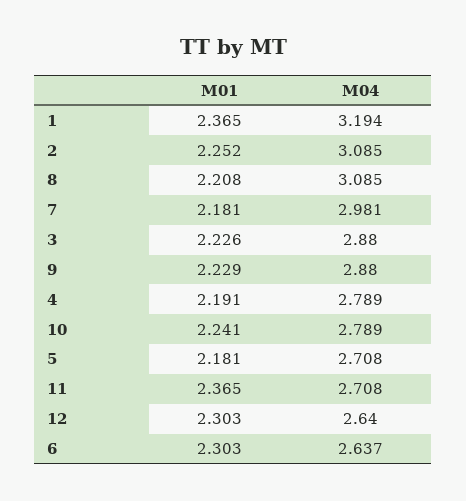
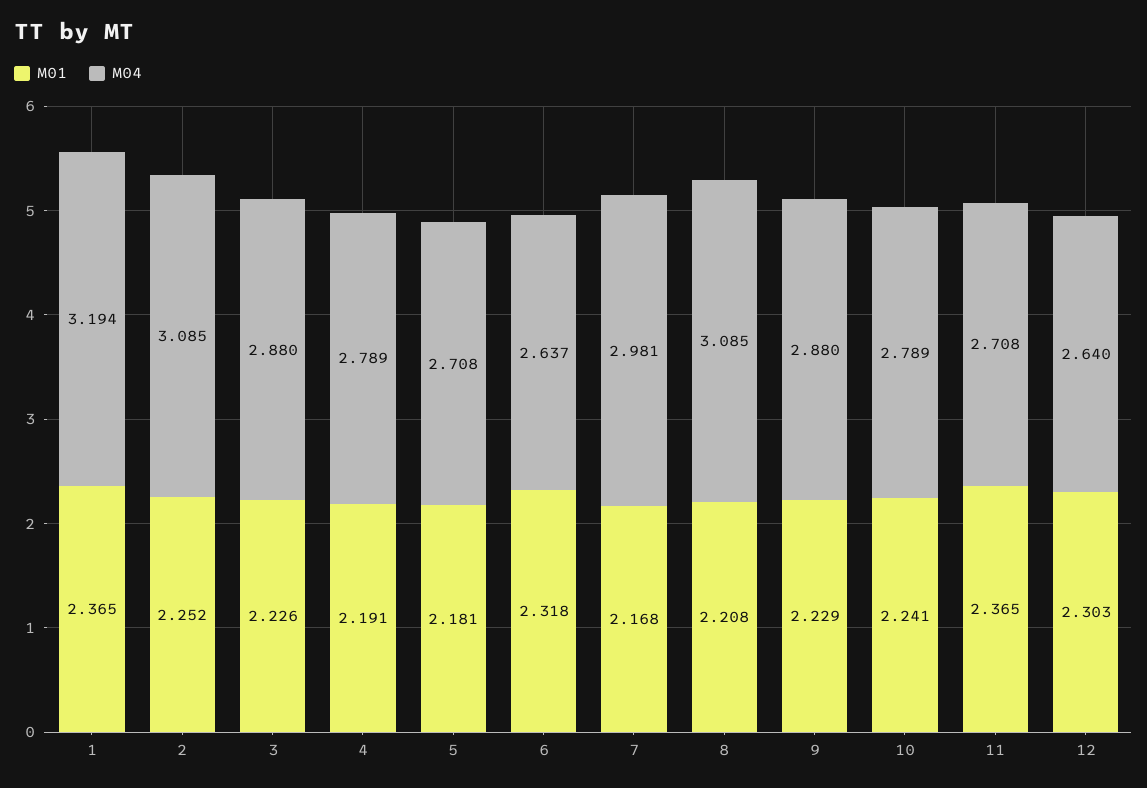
M01, 7: 2.181 -> 2.168
M01, 6: 2.303 -> 2.318

